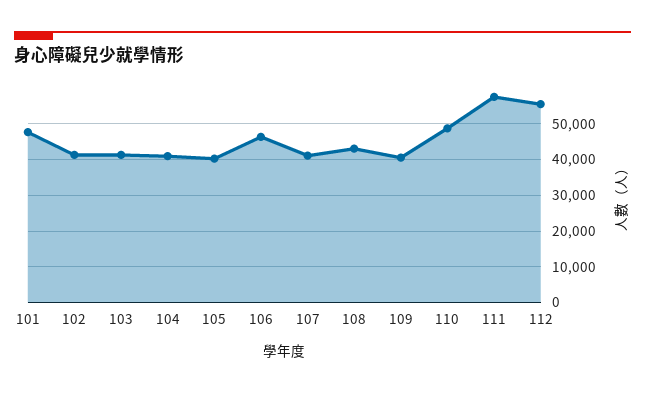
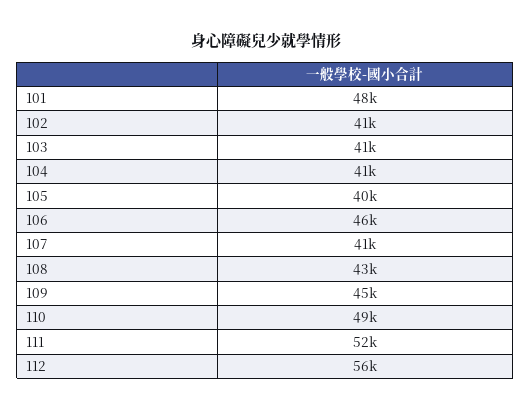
109: 40000 -> 45000
111: 58000 -> 52000

